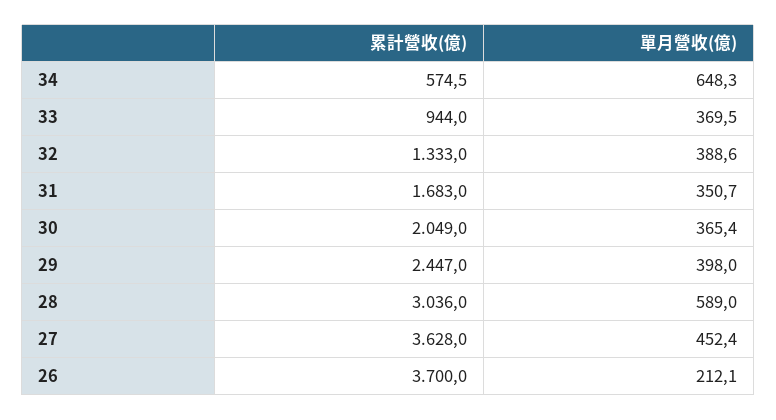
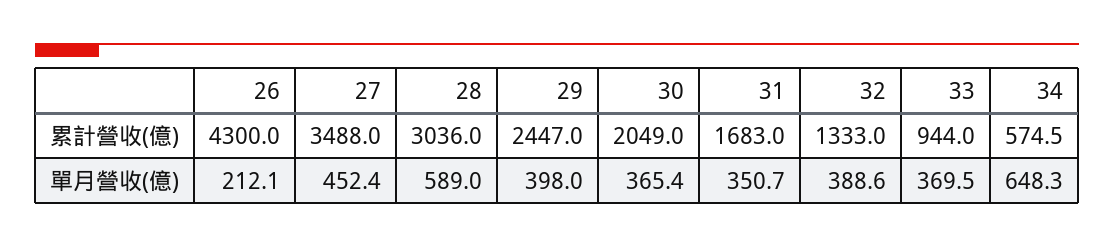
累計營收(億), 27: 3628 -> 3488
累計營收(億), 26: 3700 -> 4300

